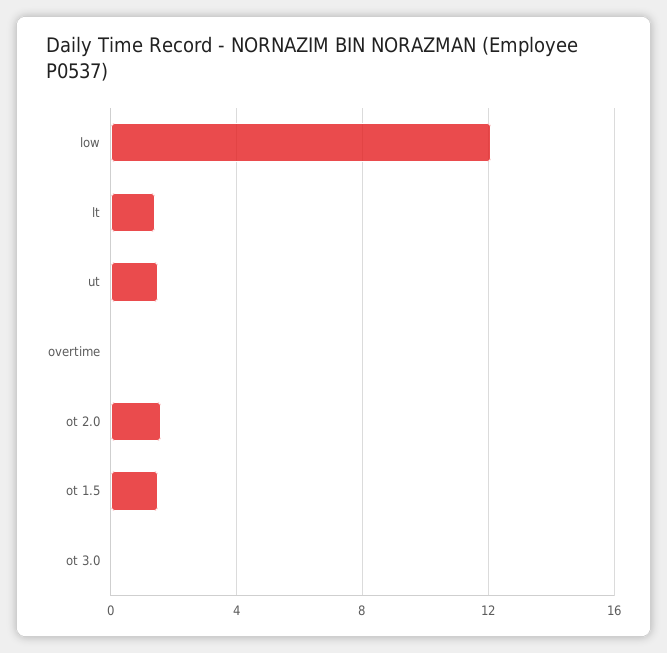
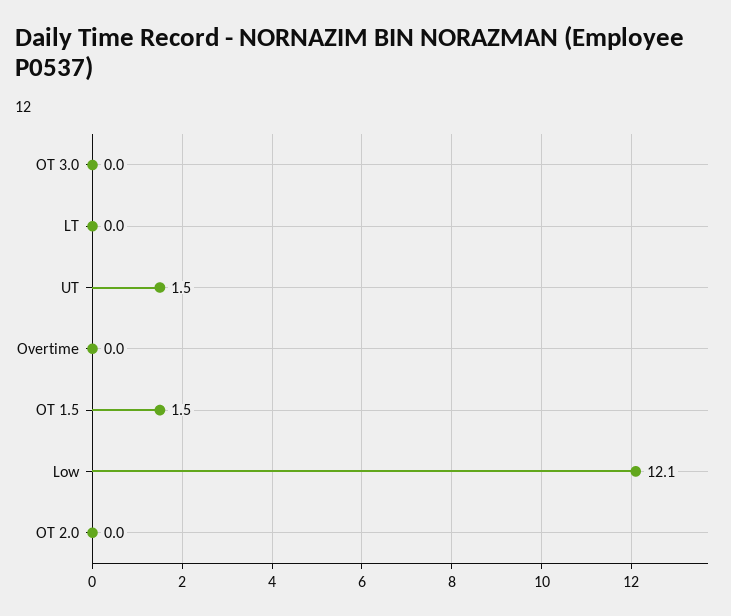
lt: 1.5 -> 0
ot 2.0: 1.5 -> 0

